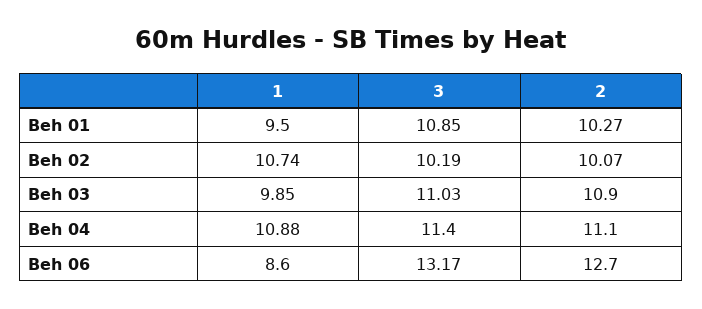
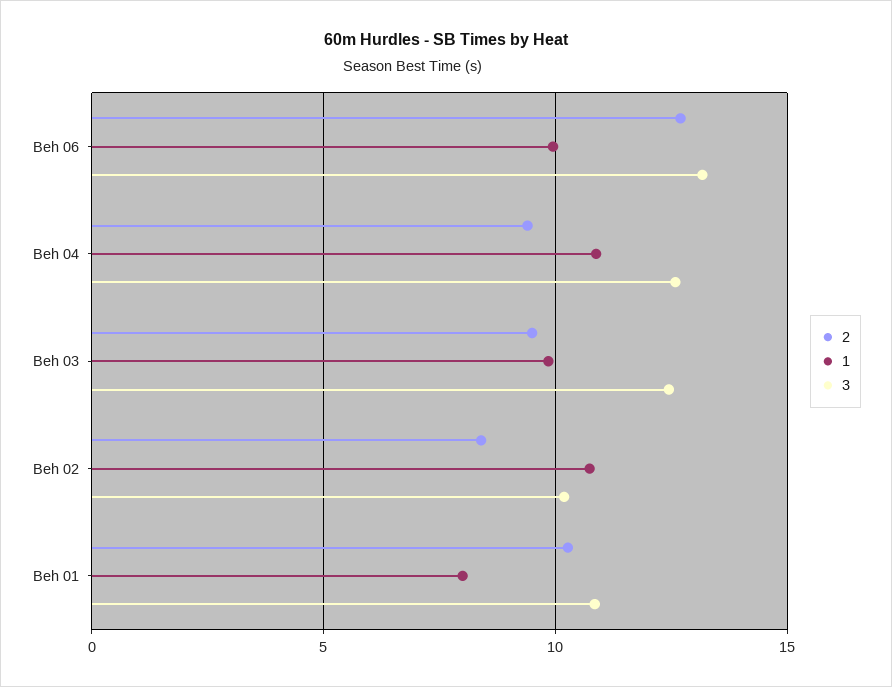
1, Beh 01: 9.5 -> 8
2, Beh 02: 10.07 -> 8.5
3, Beh 03: 11.03 -> 12.5
2, Beh 03: 10.9 -> 9.5
3, Beh 04: 11.4 -> 12.5
2, Beh 04: 11.1 -> 9.5
1, Beh 06: 8.6 -> 10

